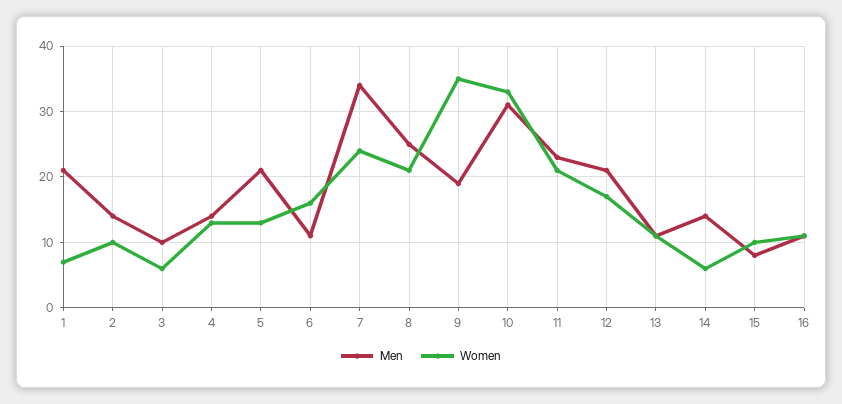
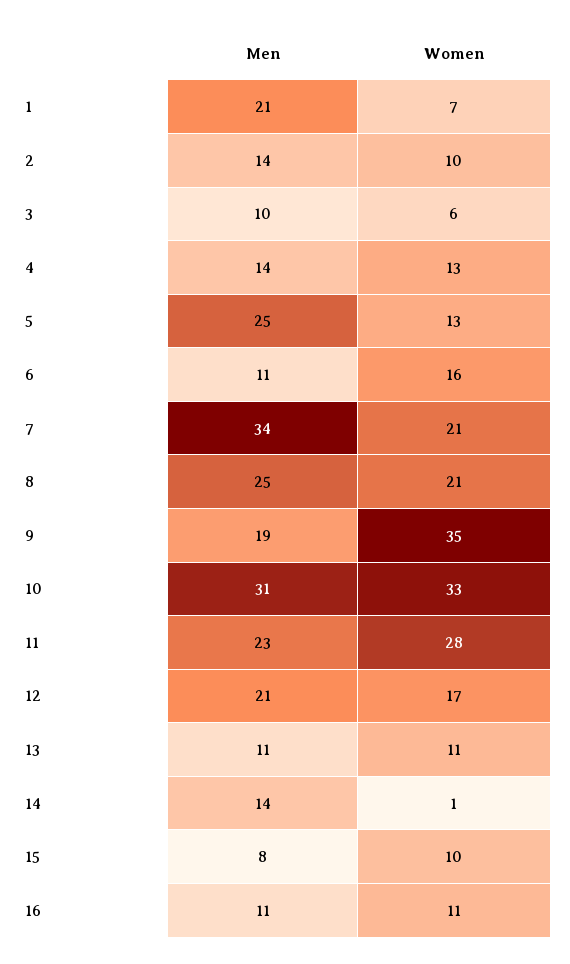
Men, 5: 21 -> 25
Women, 7: 24 -> 21
Women, 11: 21 -> 28
Women, 14: 6 -> 1

